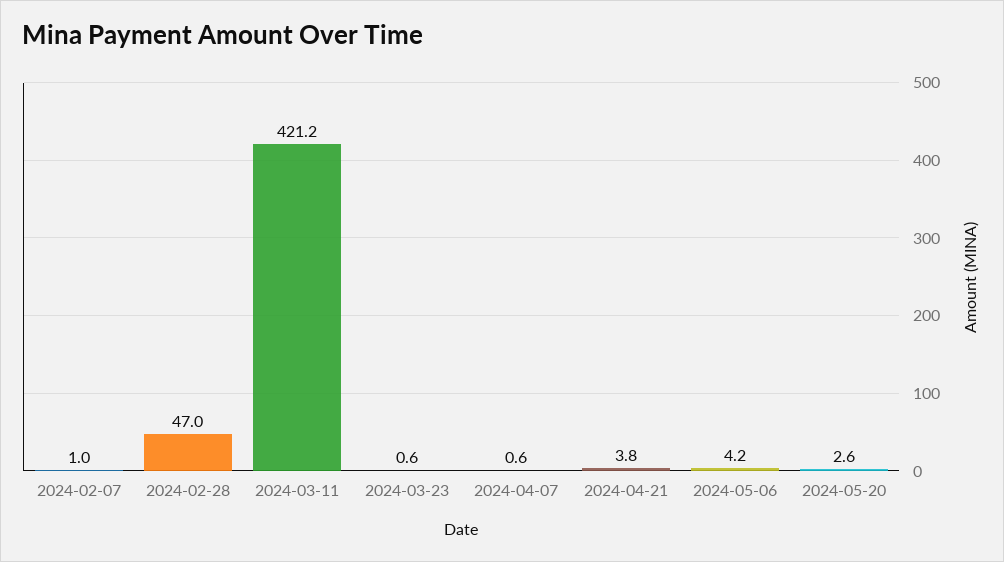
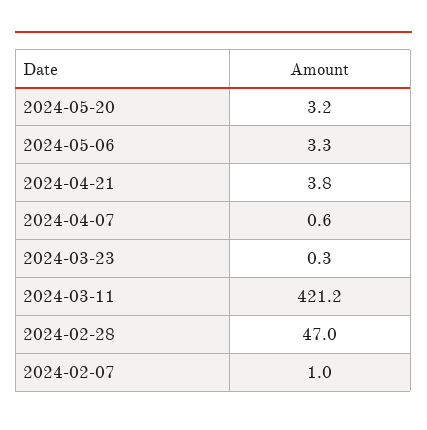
2024-03-23: 0.6 -> 0.3
2024-05-06: 4.2 -> 3.3
2024-05-20: 2.6 -> 3.2

